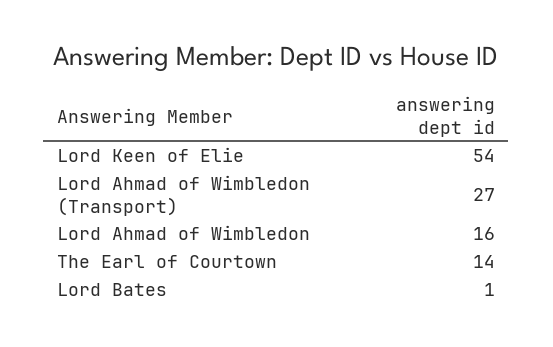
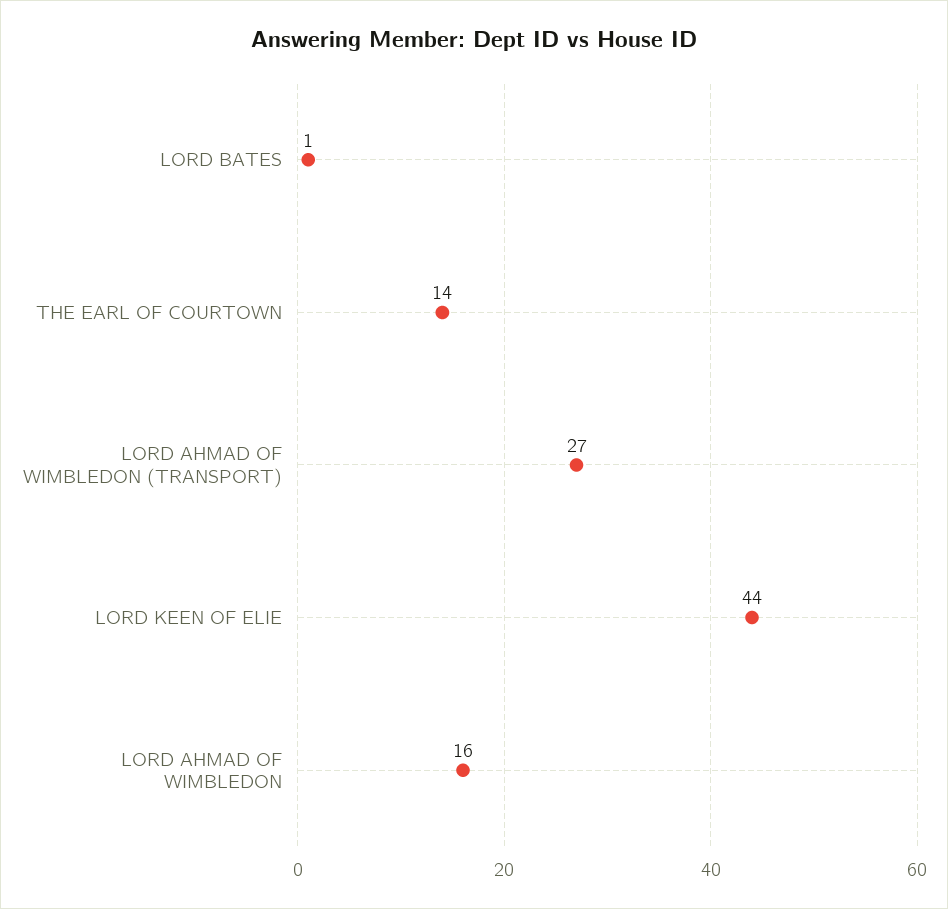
Lord Keen of Elie: 54 -> 44

